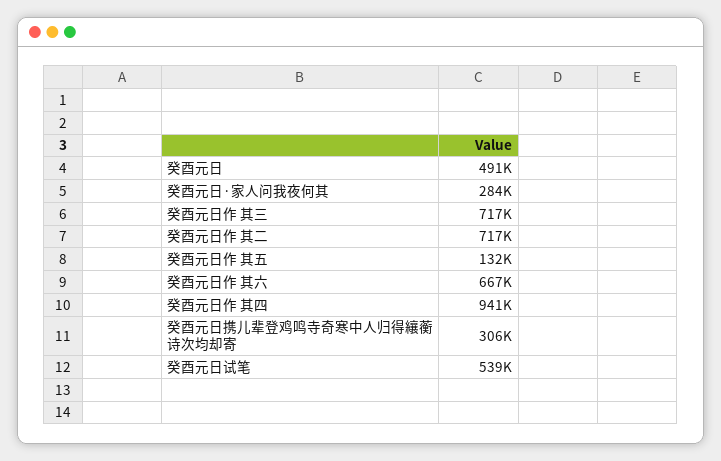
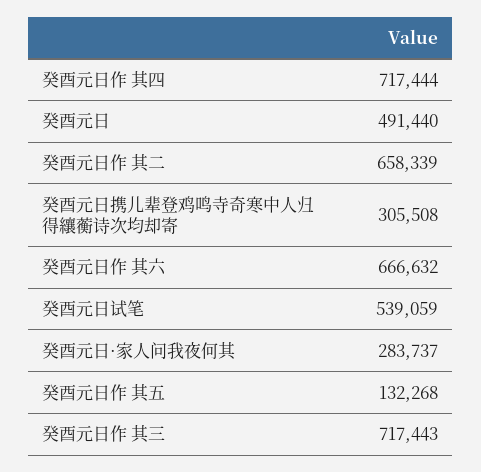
癸酉元日作 其二: 717000 -> 658339
癸酉元日作 其四: 941000 -> 717444

